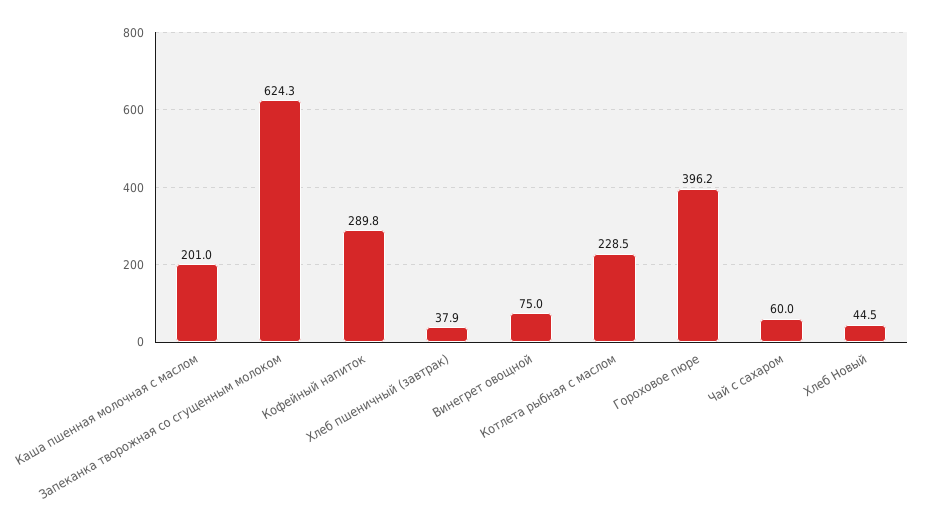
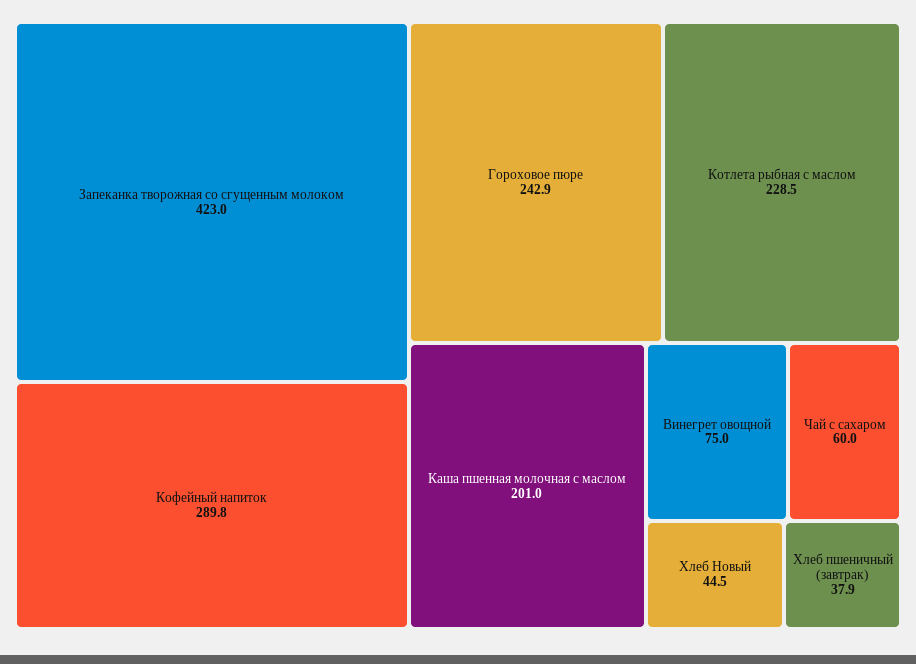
Запеканка творожная со сгущенным молоком: 624.3 -> 423
Гороховое пюре: 396.2 -> 242.9

